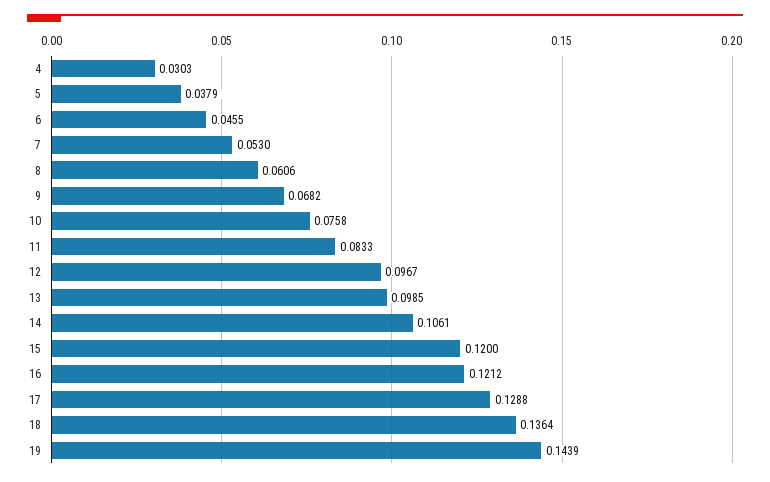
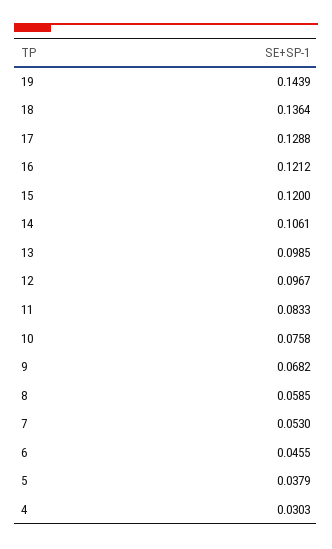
8: 0.0606 -> 0.0585

